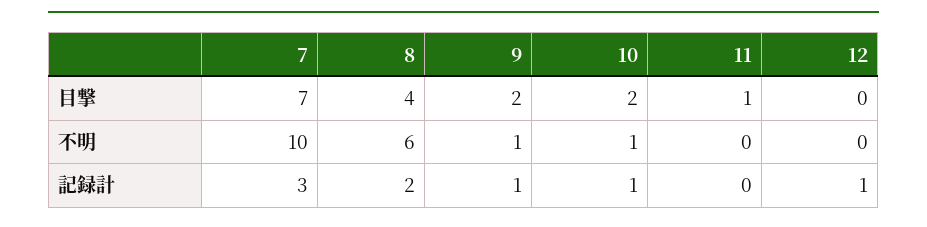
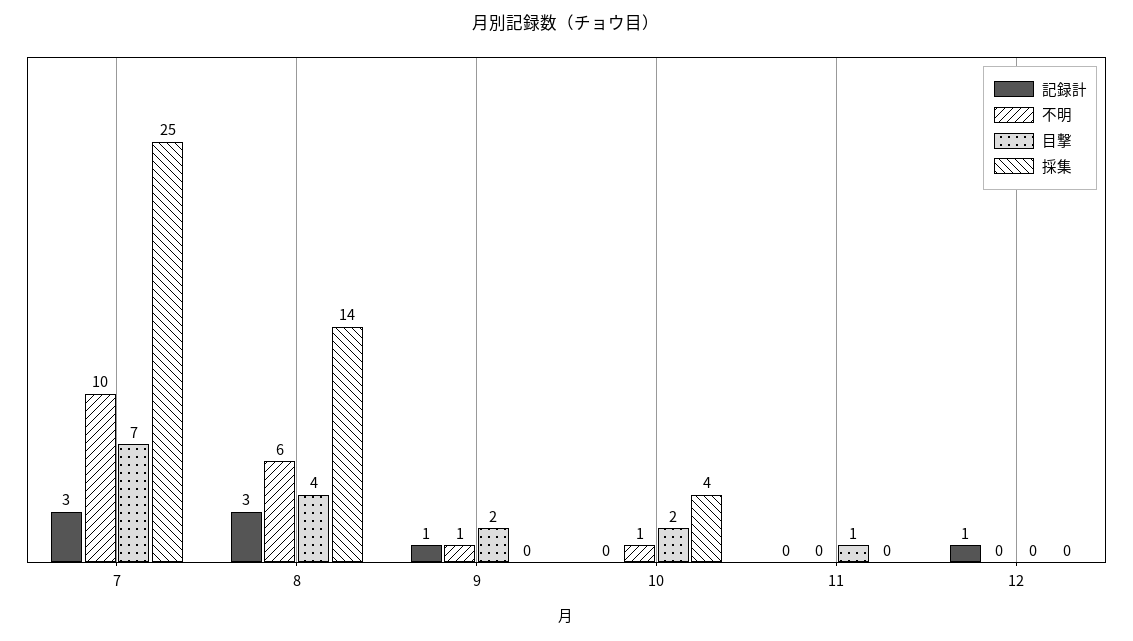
記録計, 8: 2 -> 3
記録計, 10: 1 -> 0
採集, 7: none -> 25
採集, 8: none -> 14
採集, 9: none -> 0
採集, 10: none -> 4
採集, 11: none -> 0
採集, 12: none -> 0

